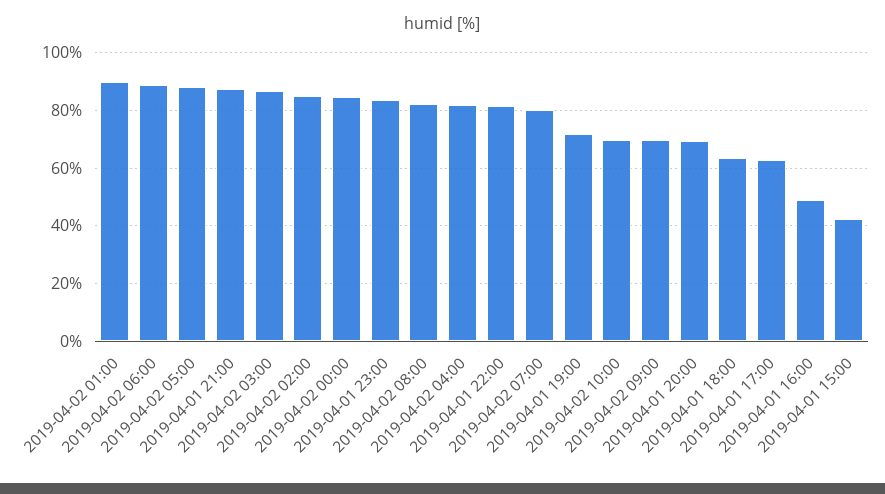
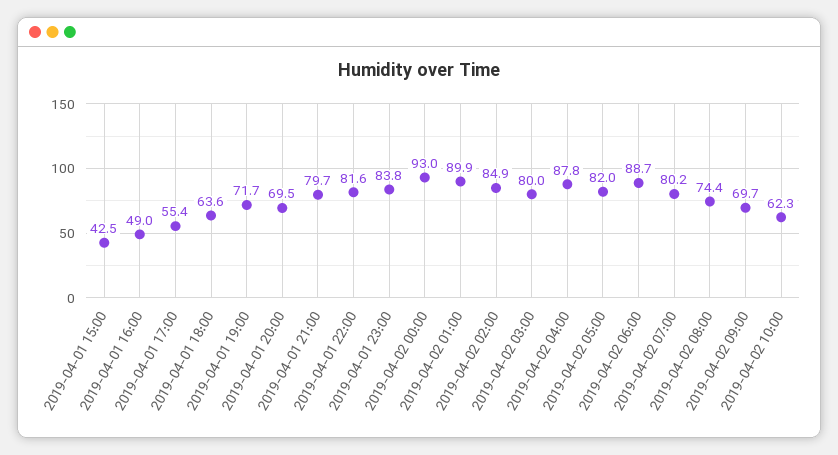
2019-04-02 05:00: 87.5 -> 82
2019-04-01 21:00: 87.5 -> 79.7
2019-04-02 03:00: 87.5 -> 80
2019-04-02 00:00: 85 -> 93
2019-04-02 08:00: 82.5 -> 74.4
2019-04-02 04:00: 82.5 -> 87.8
2019-04-02 10:00: 70 -> 62.3
2019-04-01 17:00: 62.5 -> 55.4

